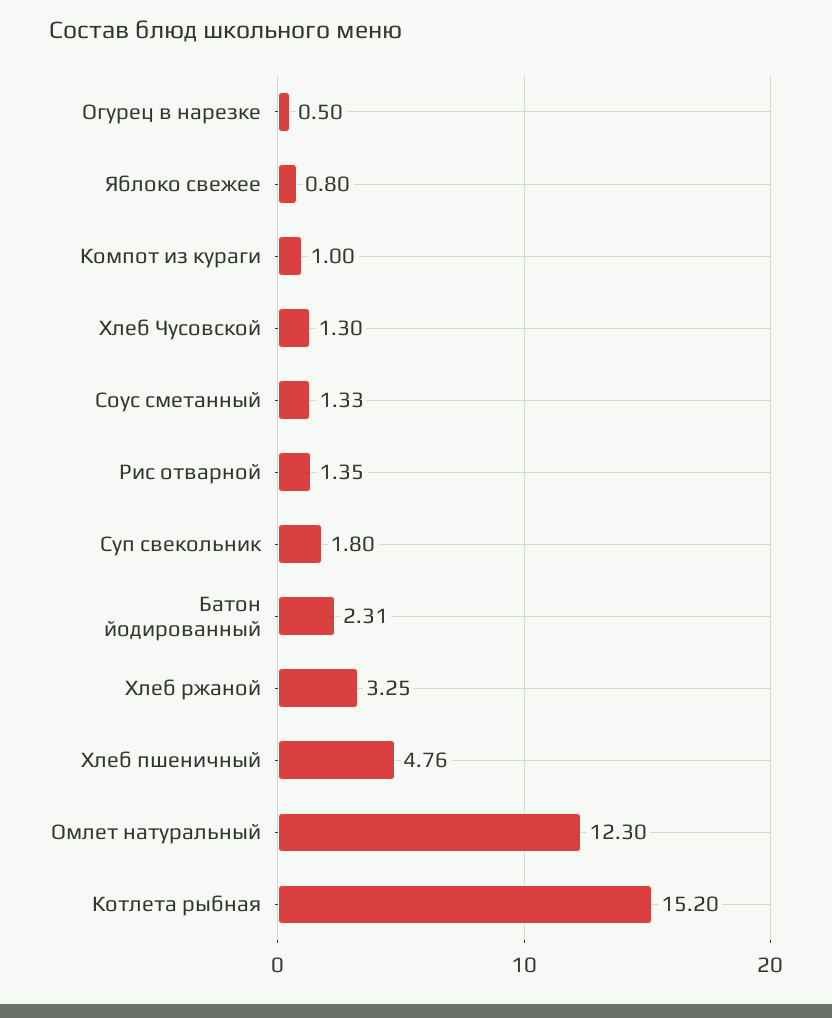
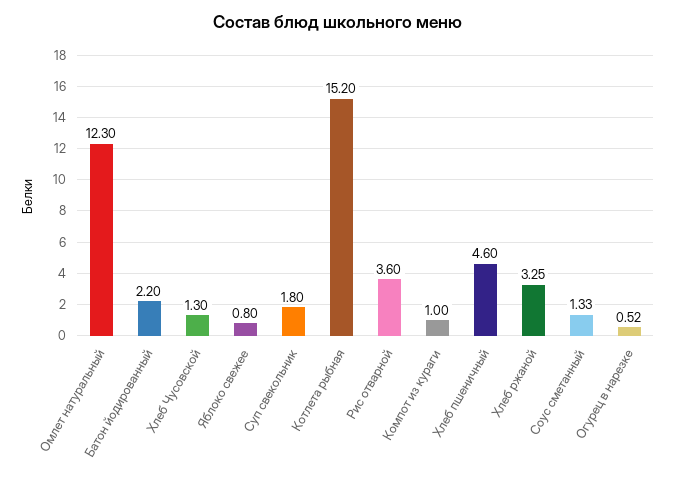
Огурец в нарезке: 0.5 -> 0.52
Рис отварной: 1.35 -> 3.6
Батон йодированный: 2.31 -> 2.2
Хлеб пшеничный: 4.76 -> 4.6

